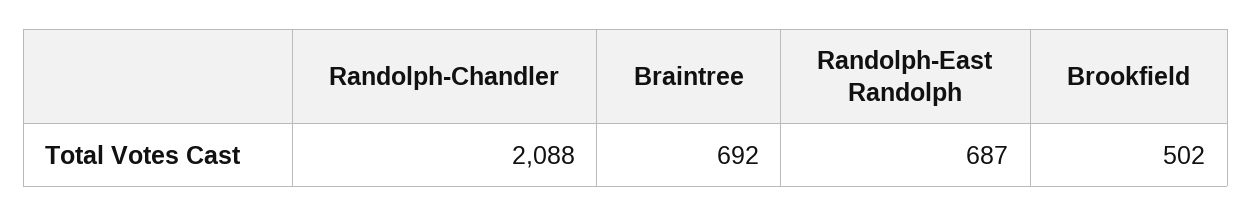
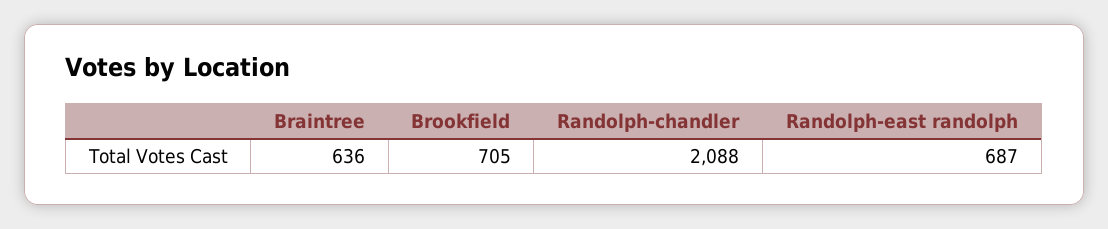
Braintree: 692 -> 636
Brookfield: 502 -> 705

